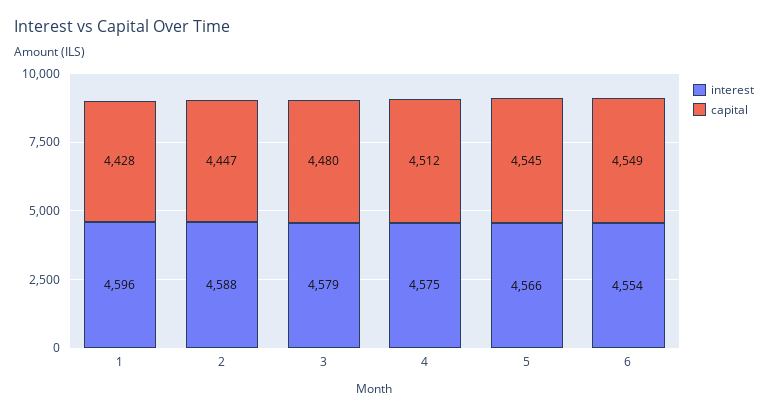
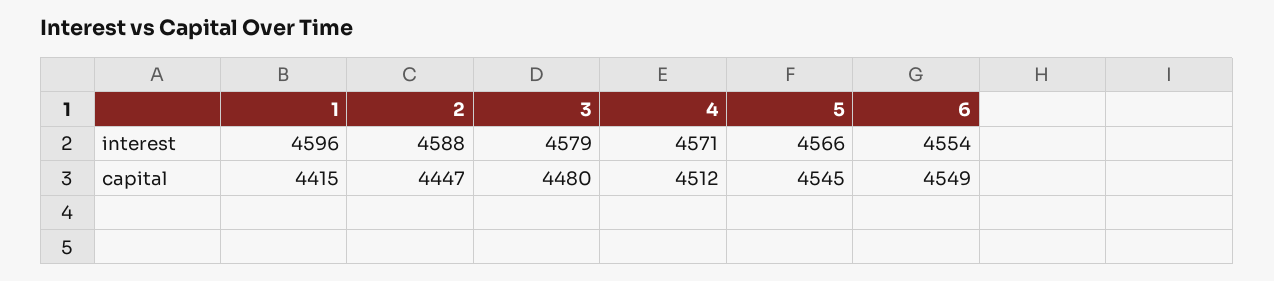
capital, 1: 4428 -> 4415
interest, 4: 4575 -> 4571

